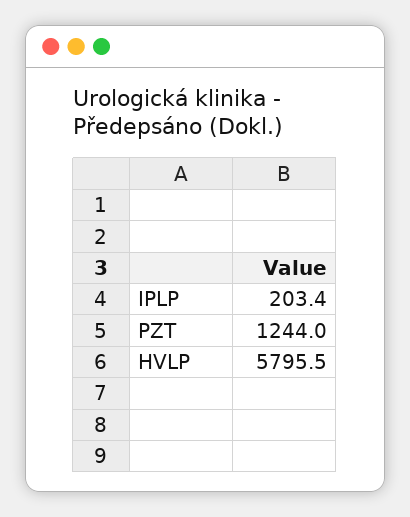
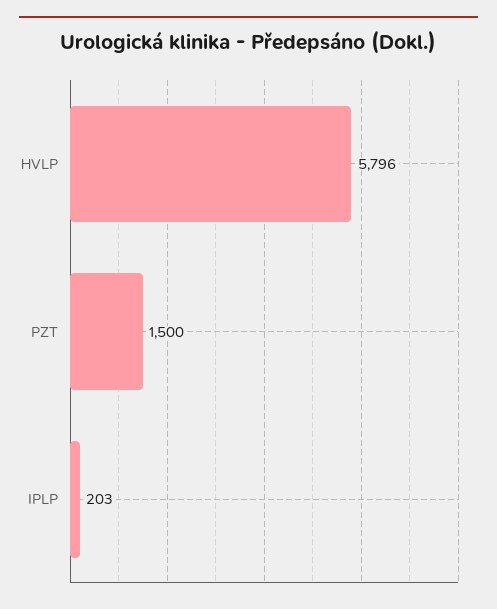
PZT: 1244 -> 1500

